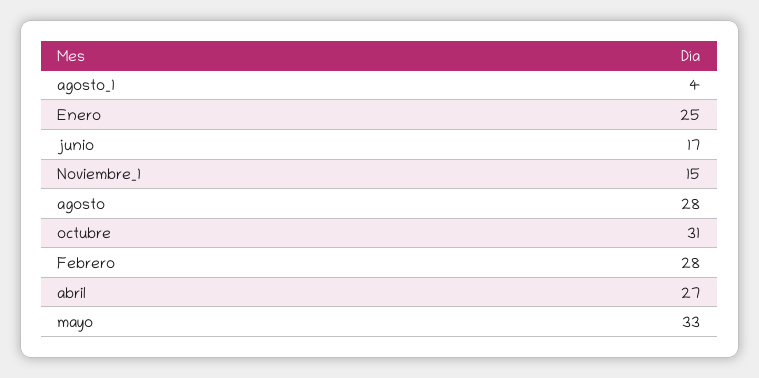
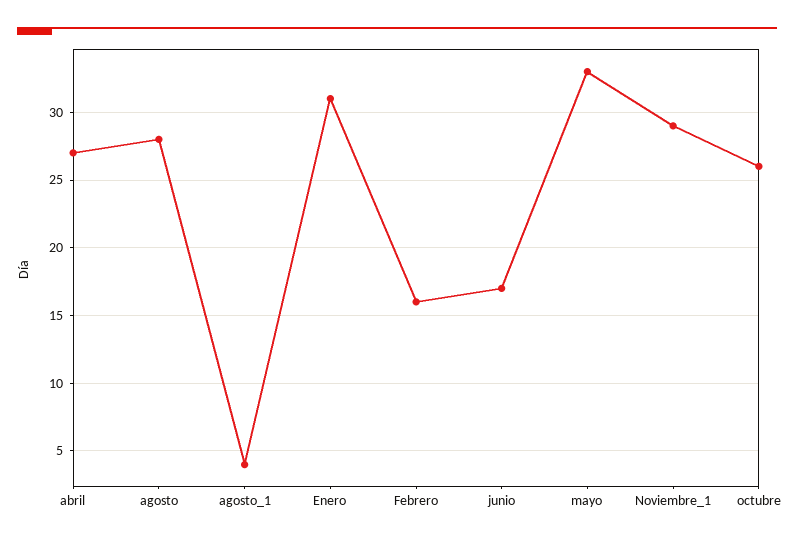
Enero: 25 -> 31
Noviembre_1: 15 -> 29
octubre: 31 -> 26
Febrero: 28 -> 16

